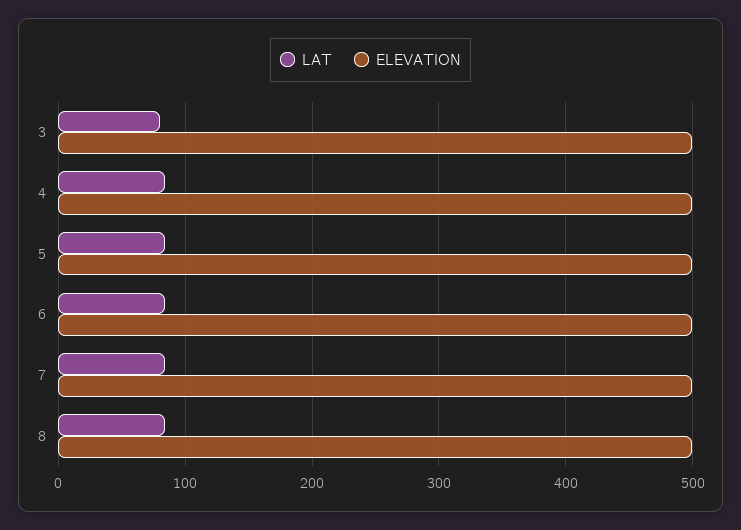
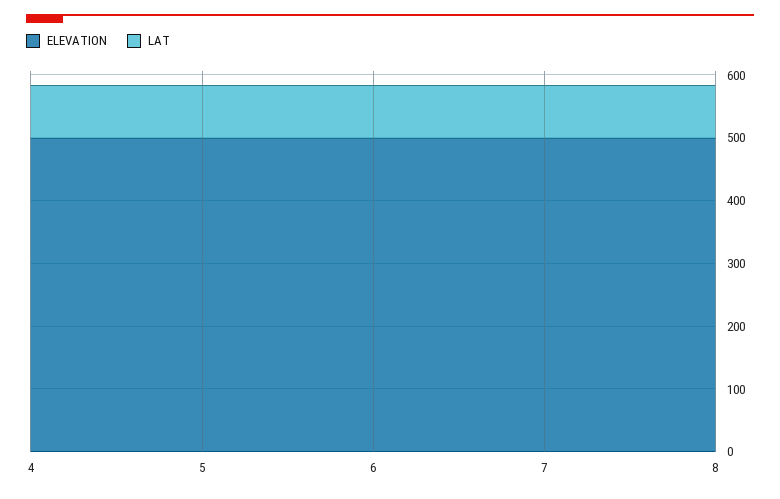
LAT, 3: 80 -> none
ELEVATION, 3: 500 -> none

